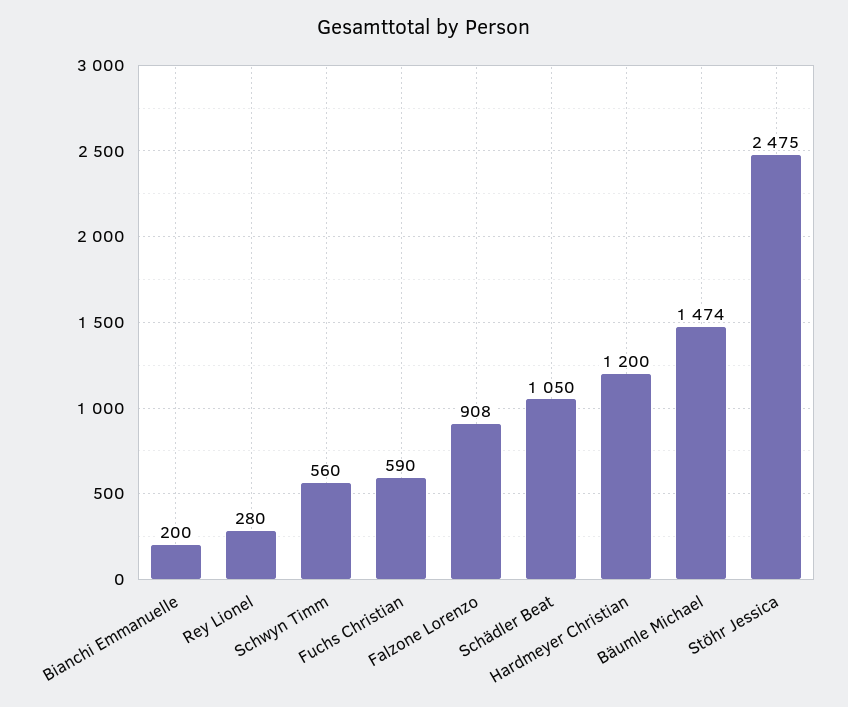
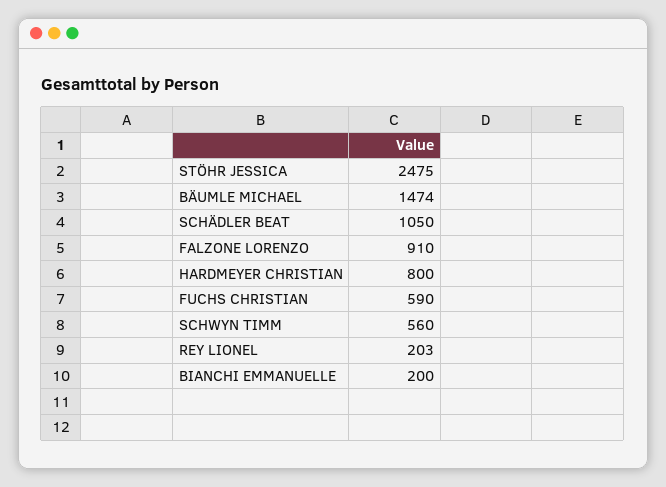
Rey Lionel: 280 -> 203
Falzone Lorenzo: 908 -> 910
Hardmeyer Christian: 1200 -> 800

